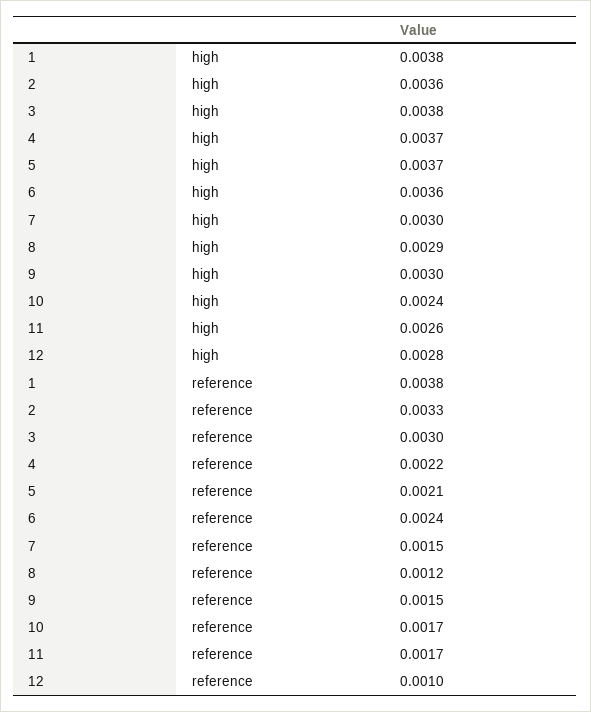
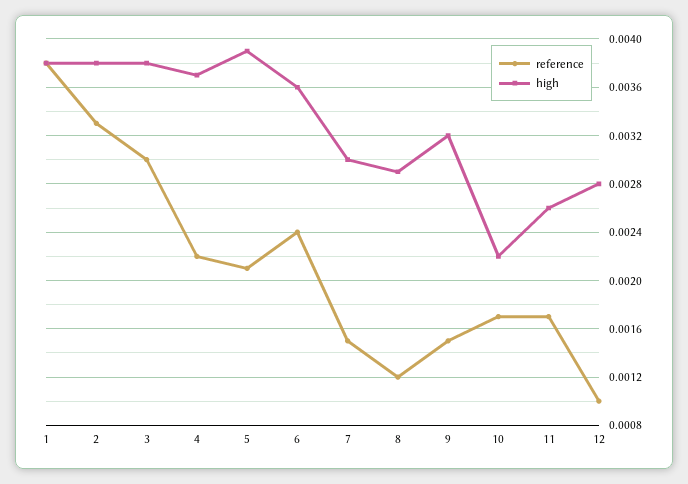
high, 2: 0.0036 -> 0.0038
high, 5: 0.0037 -> 0.0039
high, 9: 0.003 -> 0.0032
high, 10: 0.0024 -> 0.0022

